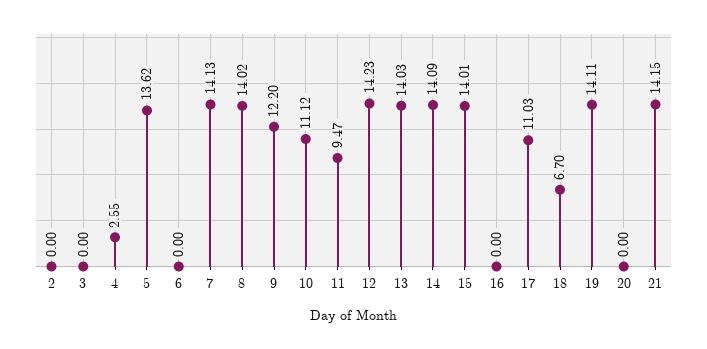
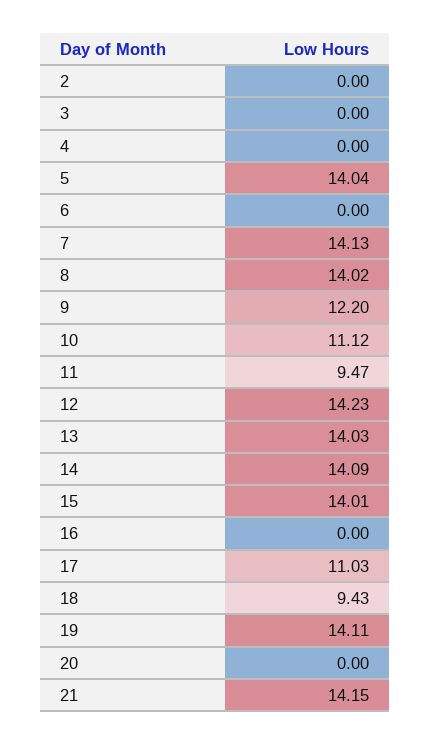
4: 2.55 -> 0
5: 13.62 -> 14.04
18: 6.7 -> 9.43

